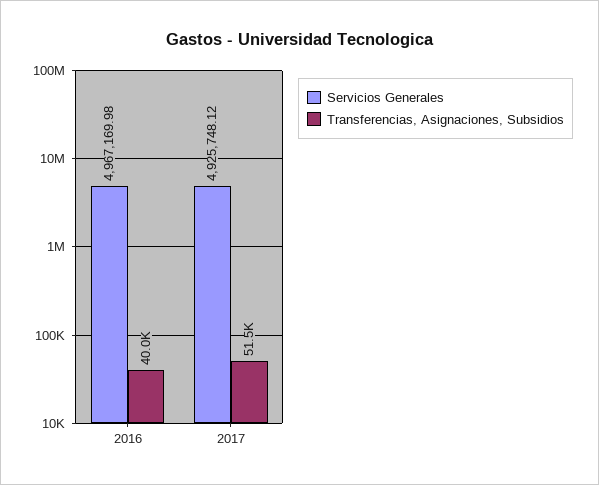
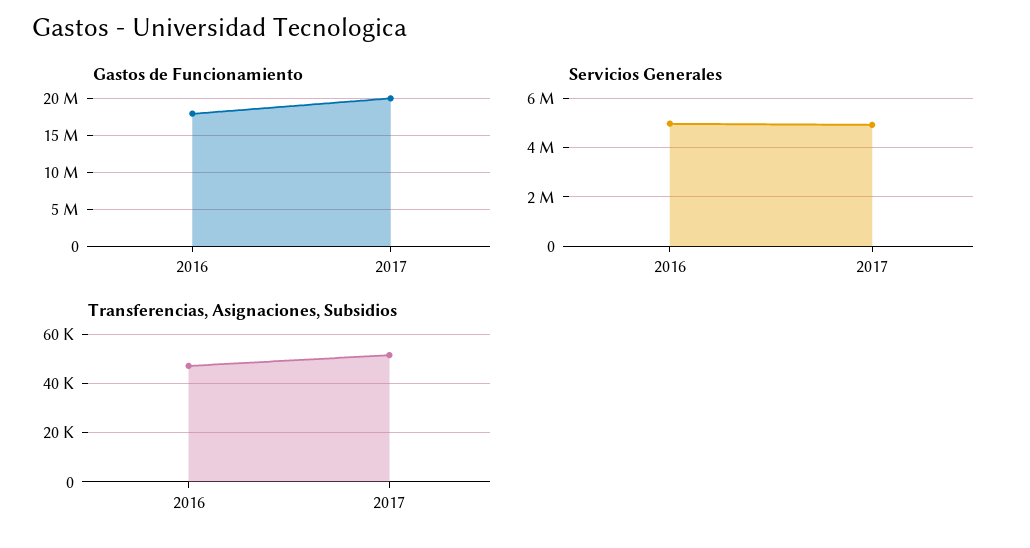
Transferencias, Asignaciones, Subsidios, 2016: 40000 -> 47500
Gastos de Funcionamiento, 2016: none -> 18000000
Gastos de Funcionamiento, 2017: none -> 20000000

